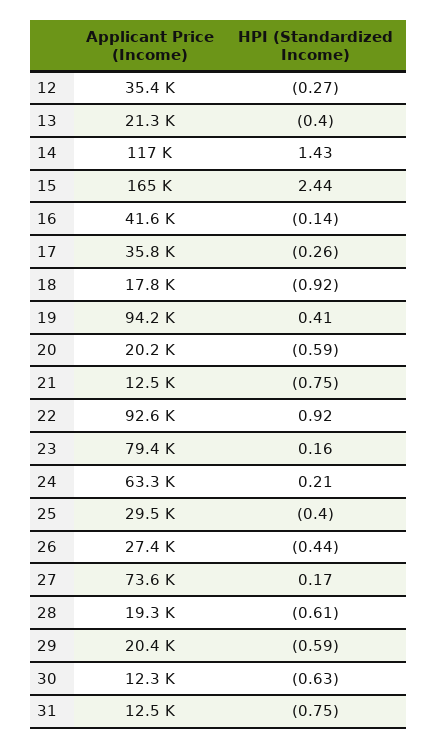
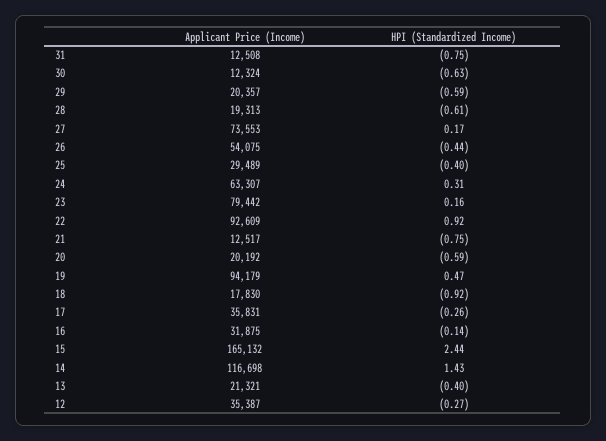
Applicant Price (Income), 16: 41600 -> 31875
HPI (Standardized Income), 19: 0.41 -> 0.47
HPI (Standardized Income), 24: 0.21 -> 0.31
Applicant Price (Income), 26: 27400 -> 54075

